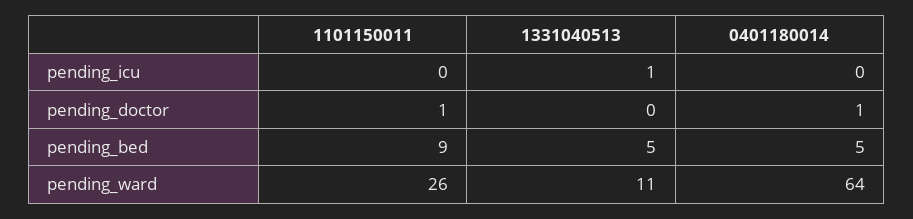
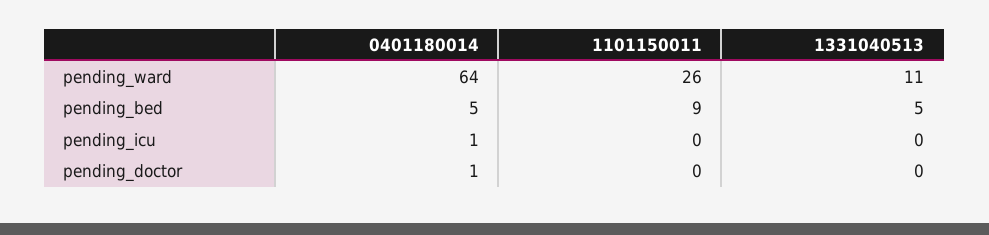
1331040513, pending_icu: 1 -> 0
0401180014, pending_icu: 0 -> 1
1101150011, pending_doctor: 1 -> 0

